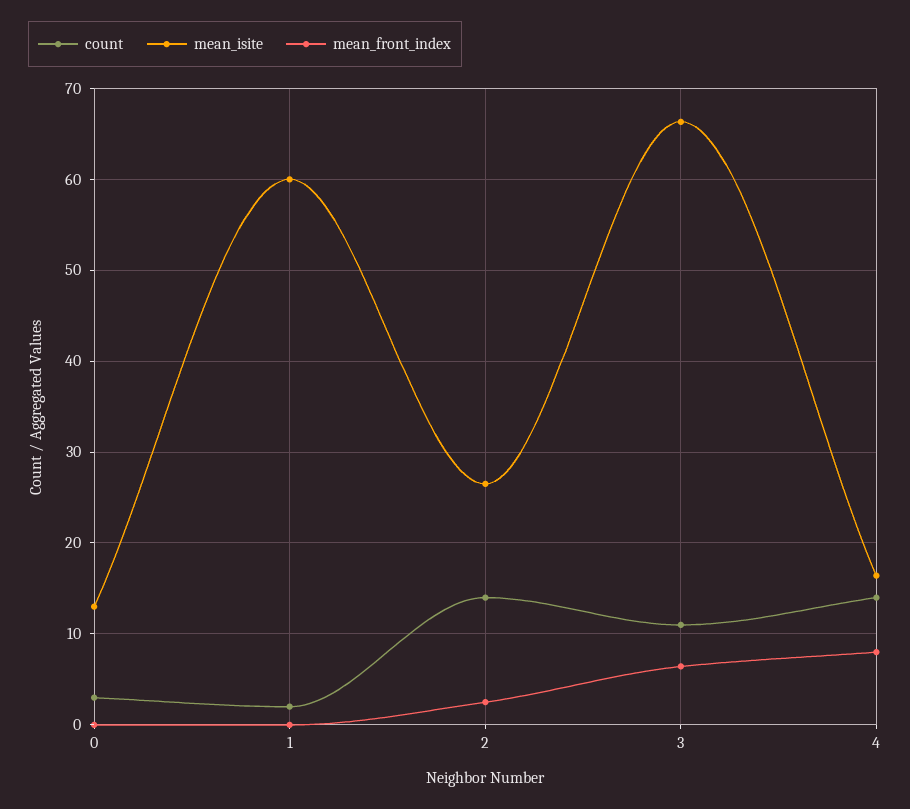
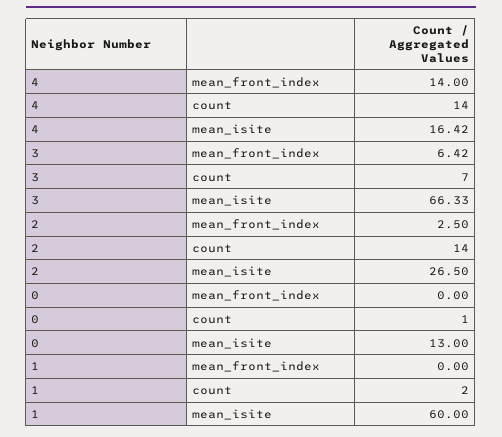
count, 0: 3 -> 1
count, 3: 11 -> 7
mean_front_index, 4: 8 -> 14

